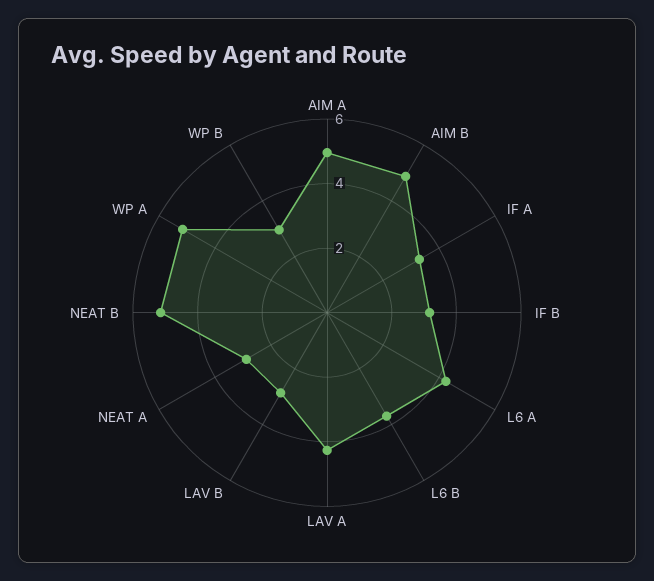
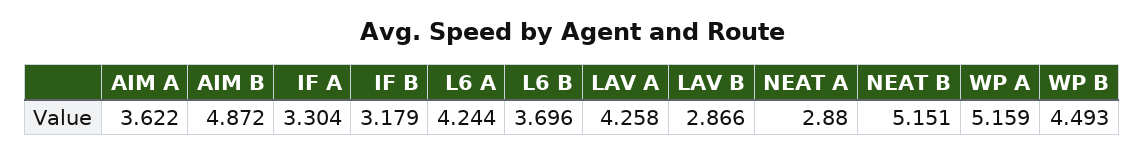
AIM A: 5 -> 3.622
WP B: 3 -> 4.493

